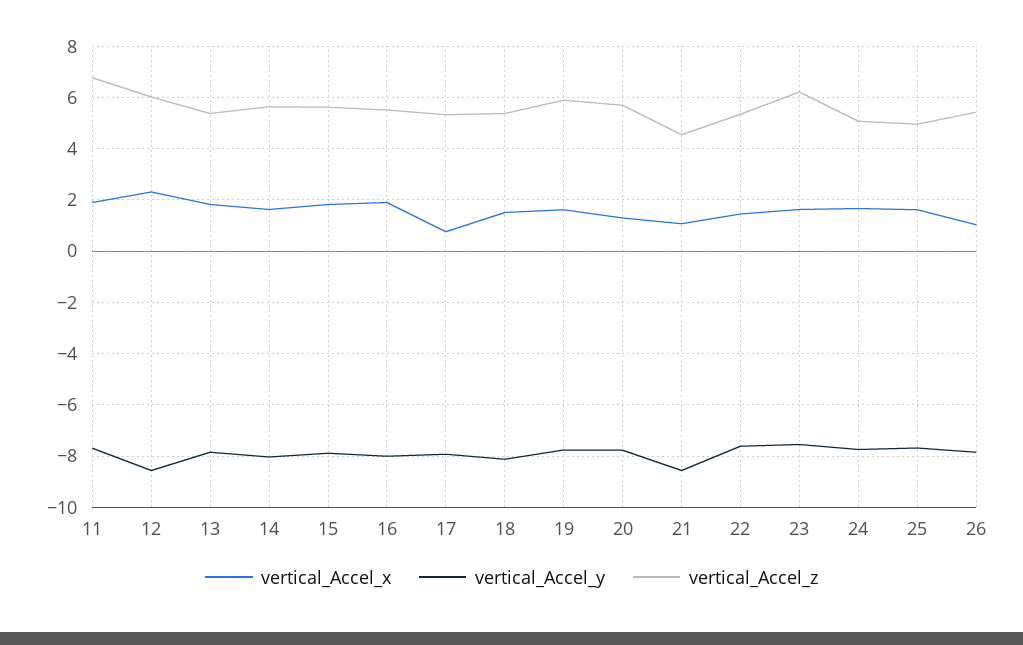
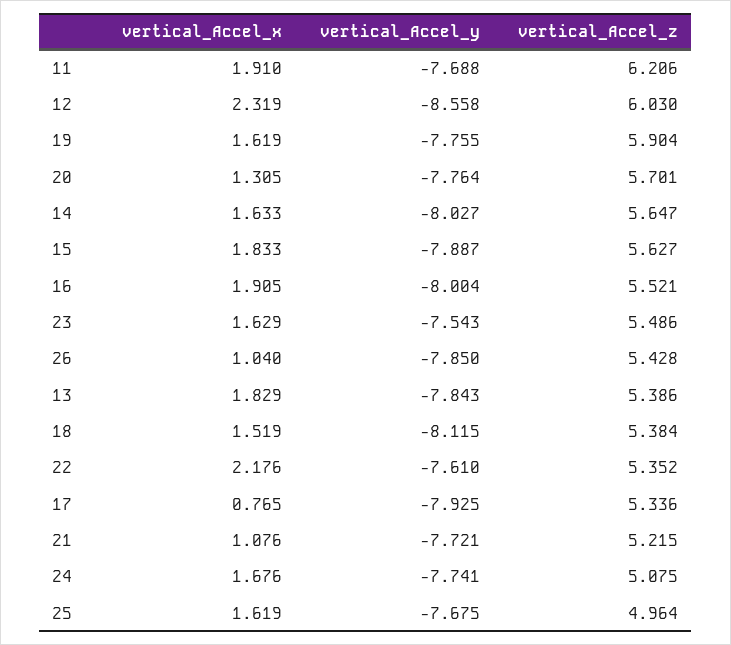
vertical_Accel_z, 11: 6.75 -> 6.206
vertical_Accel_y, 21: -8.5 -> -7.721
vertical_Accel_z, 21: 4.5 -> 5.215
vertical_Accel_x, 22: 1.5 -> 2.176
vertical_Accel_z, 23: 6.25 -> 5.486

